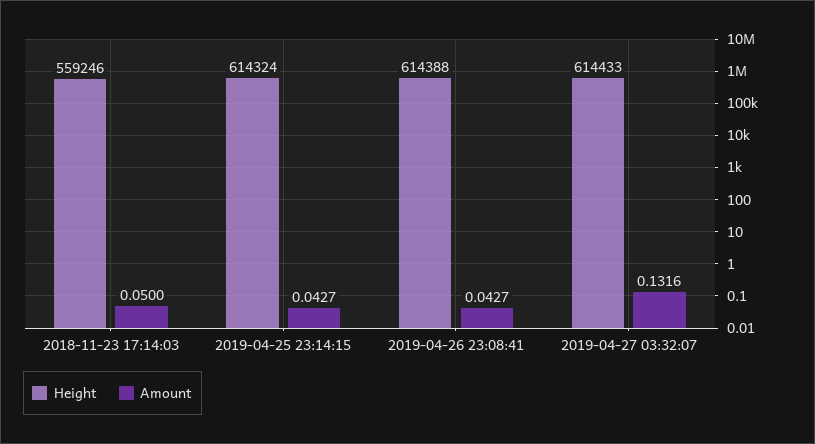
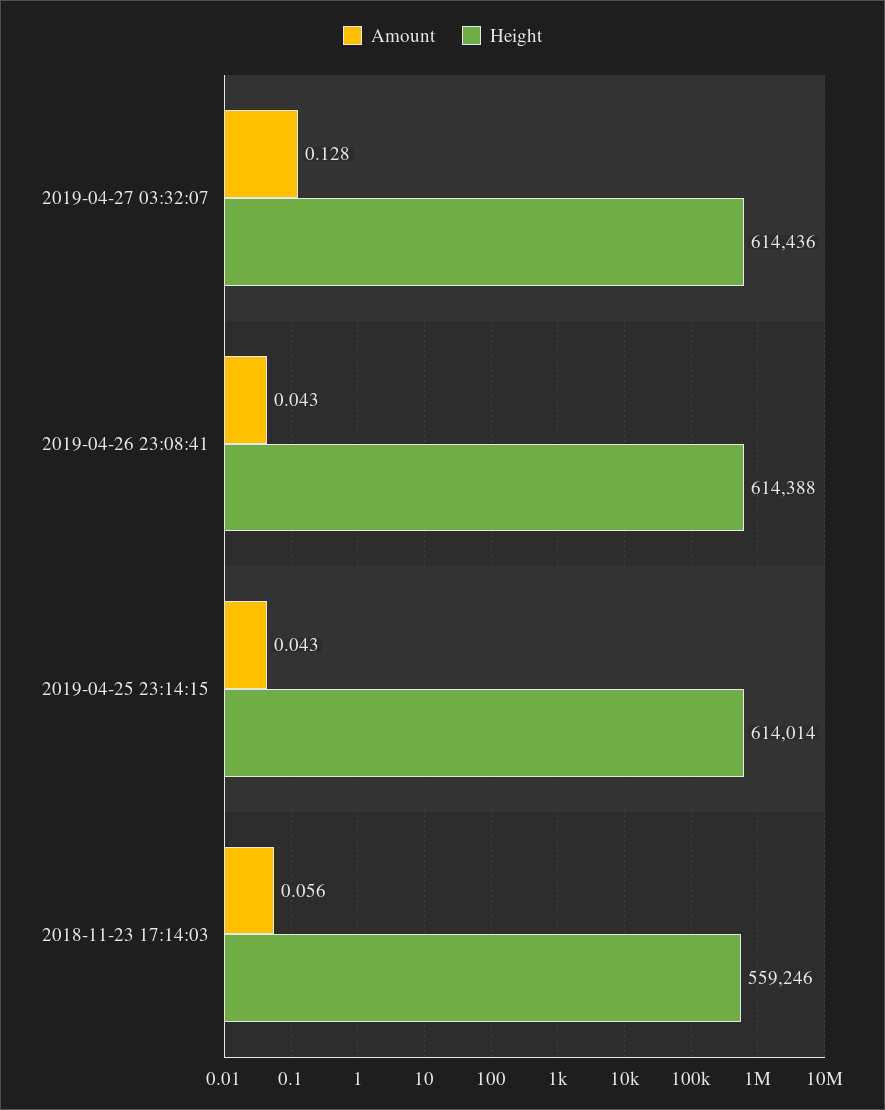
Amount, 2018-11-23 17:14:03: 0.05 -> 0.056
Height, 2019-04-25 23:14:15: 614324 -> 614014
Height, 2019-04-27 03:32:07: 614433 -> 614436
Amount, 2019-04-27 03:32:07: 0.1316 -> 0.128

